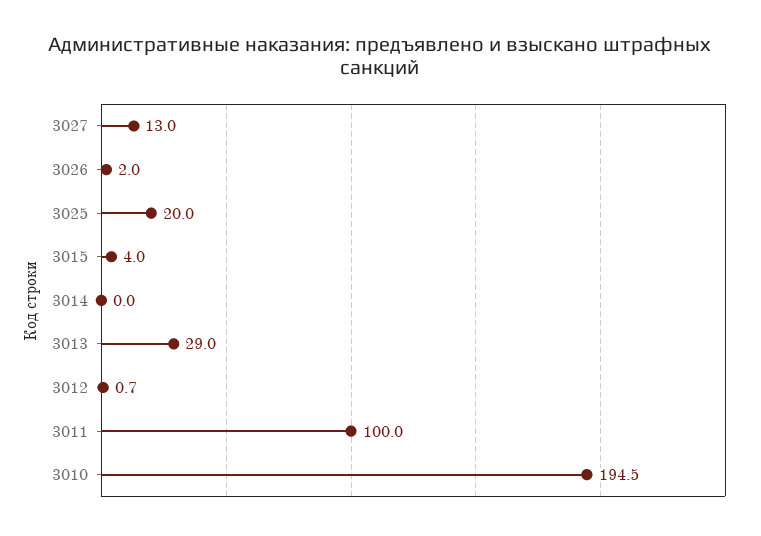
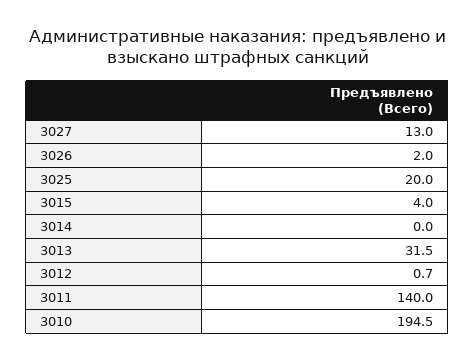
3013: 29 -> 31.5
3011: 100 -> 140

